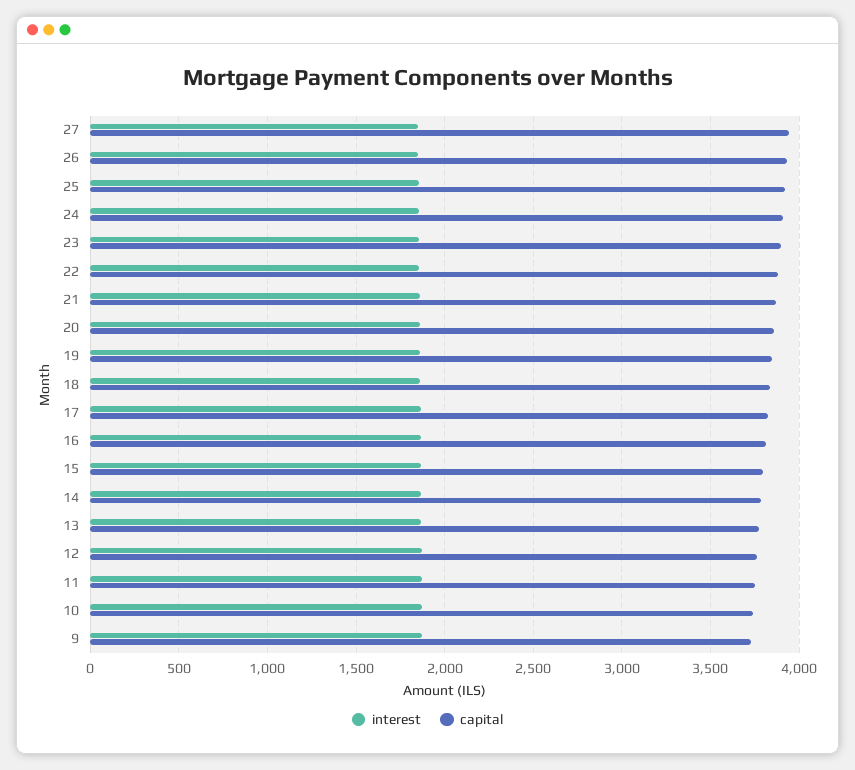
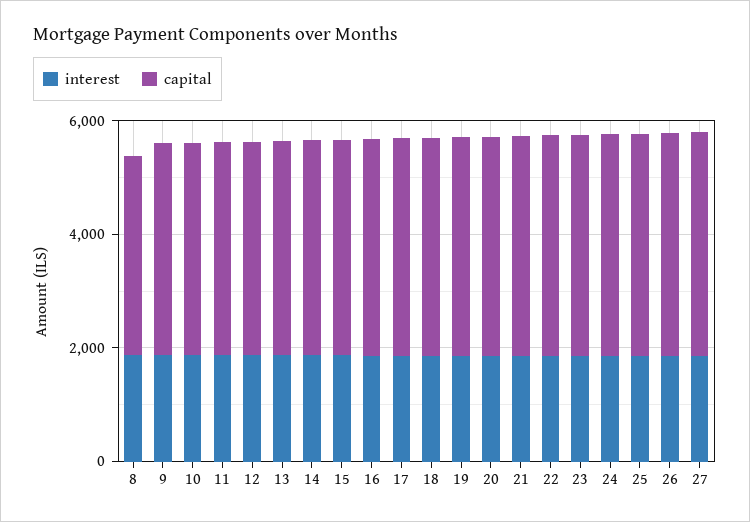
interest, 8: none -> 2000
capital, 8: none -> 3500

